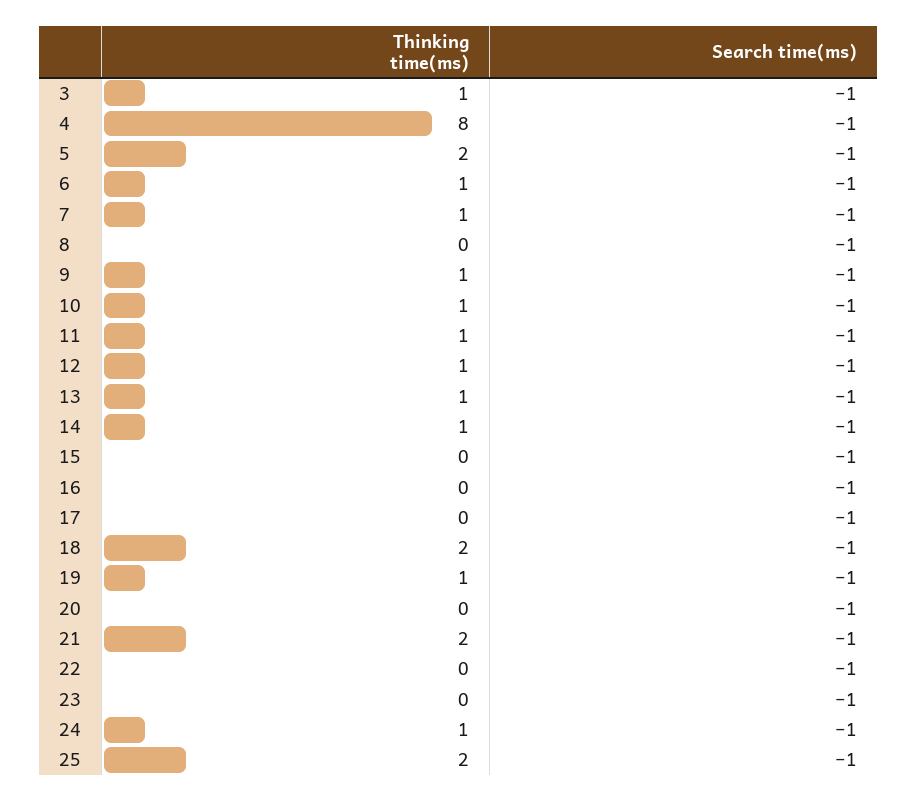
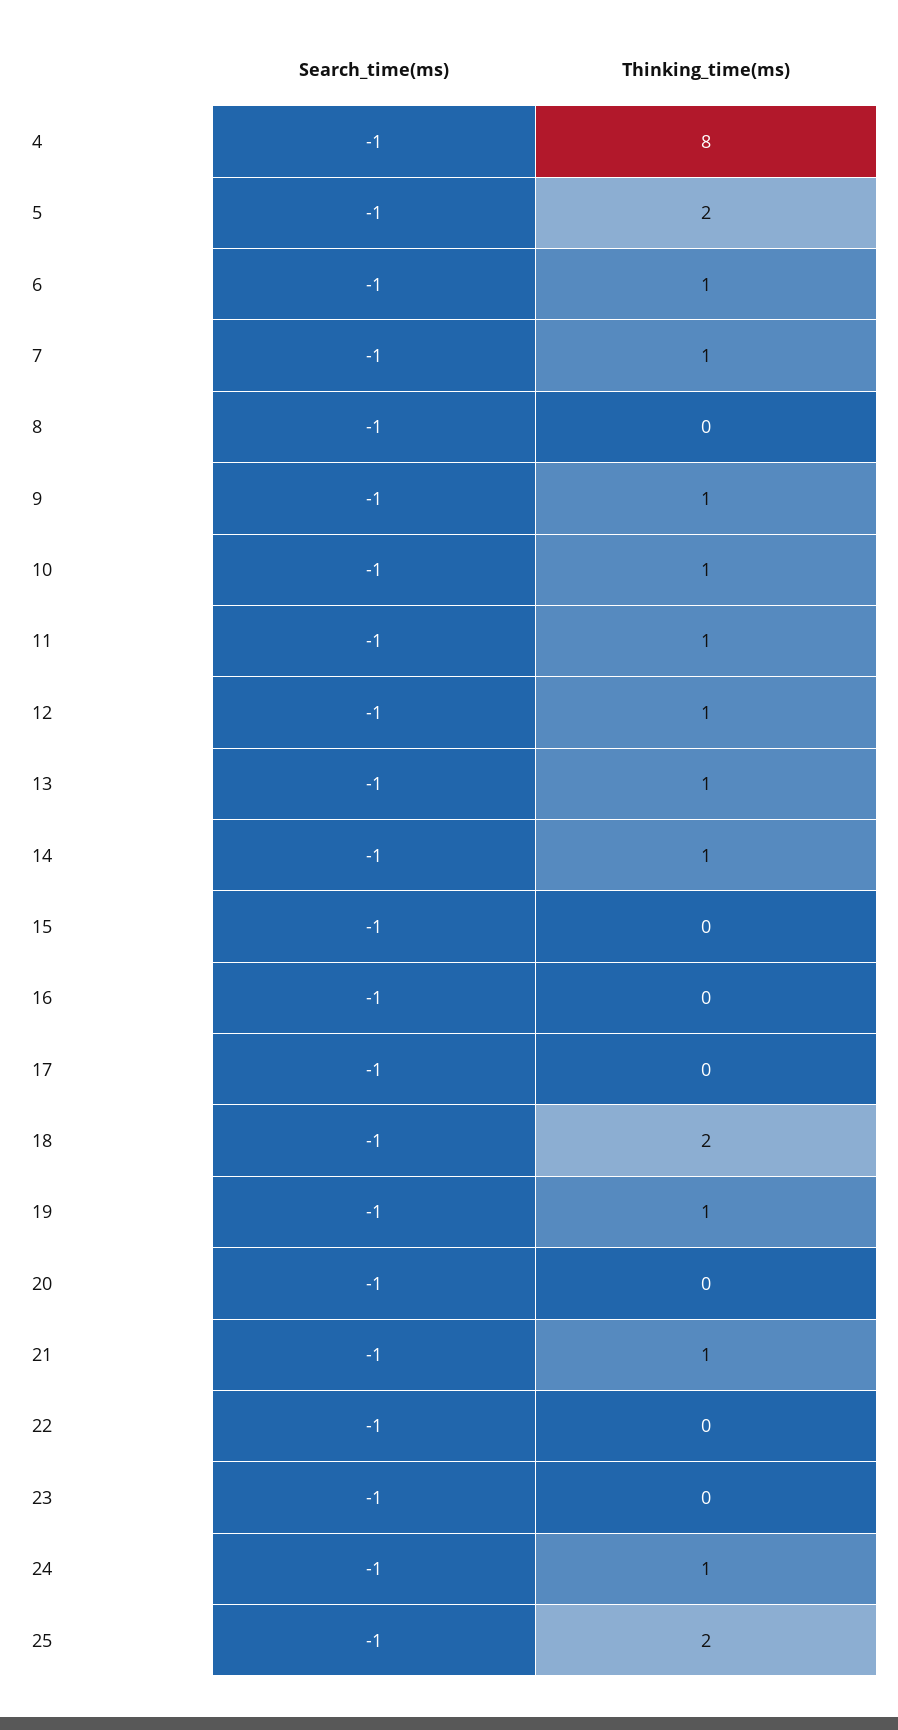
Thinking time(ms), 3: 1 -> none
Search time(ms), 3: -1 -> none
Thinking time(ms), 21: 2 -> 1

